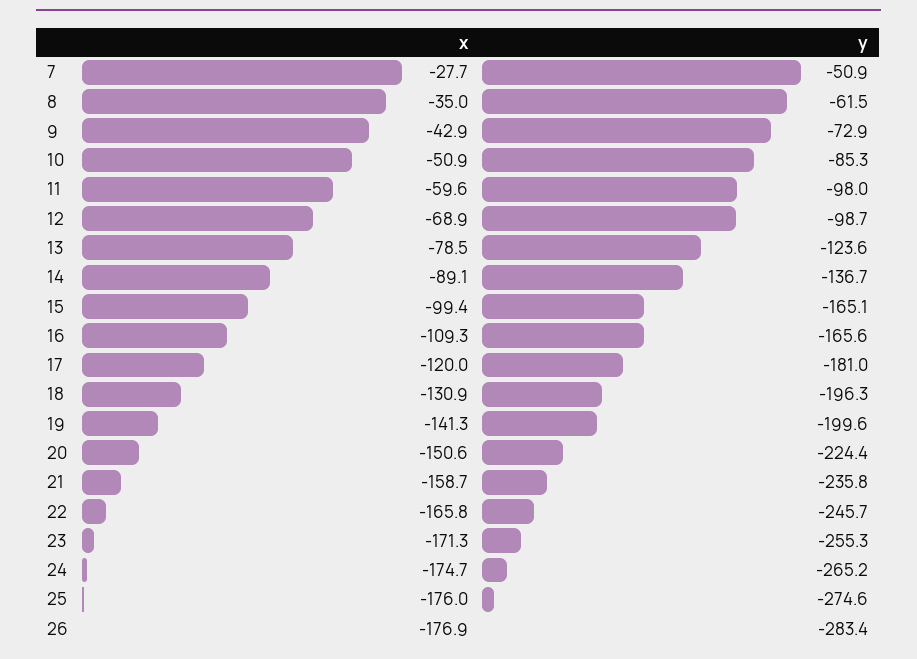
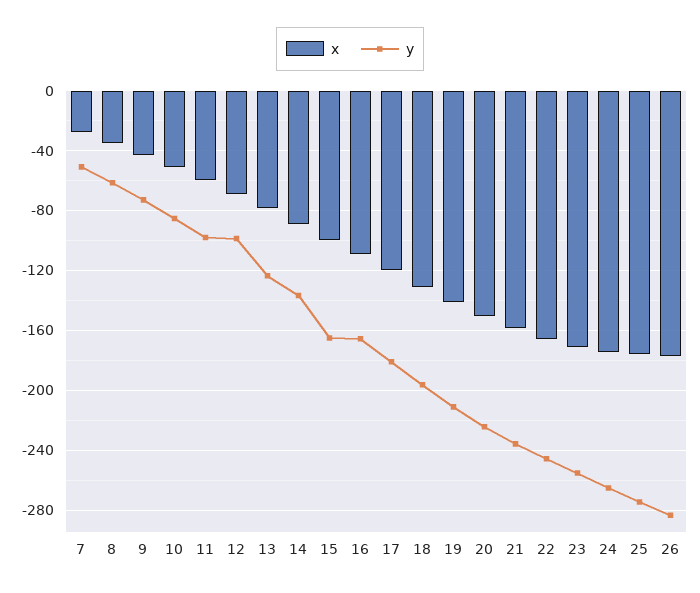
y, 19: -199.6 -> -210

